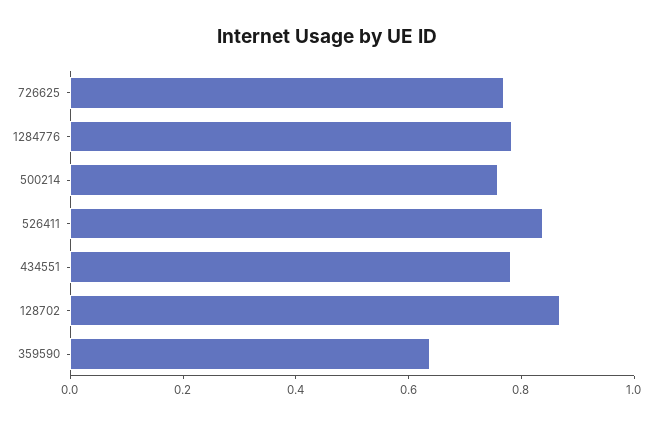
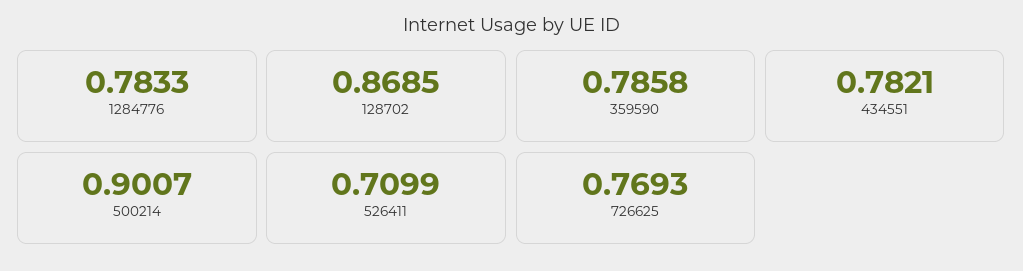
500214: 0.75 -> 0.9007
526411: 0.85 -> 0.7099
359590: 0.65 -> 0.7858

